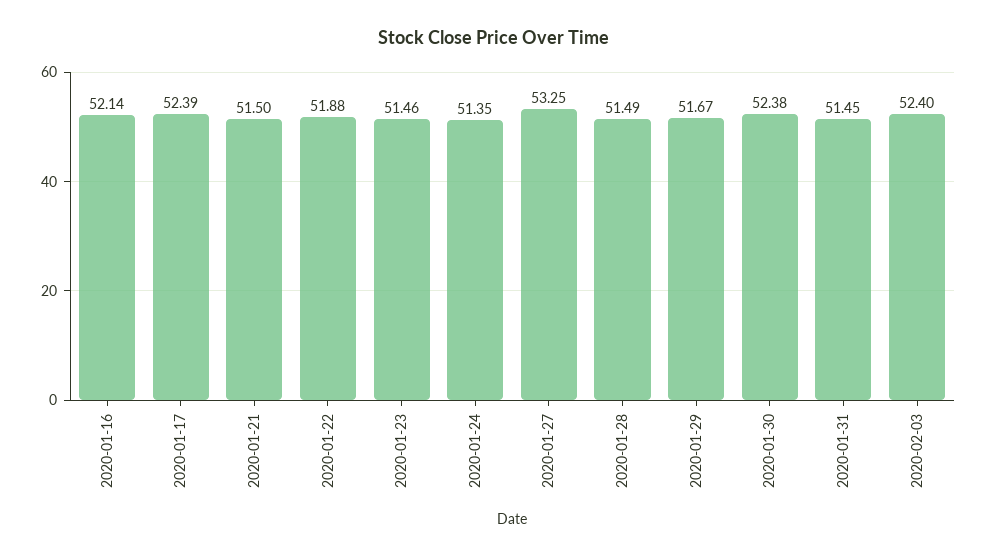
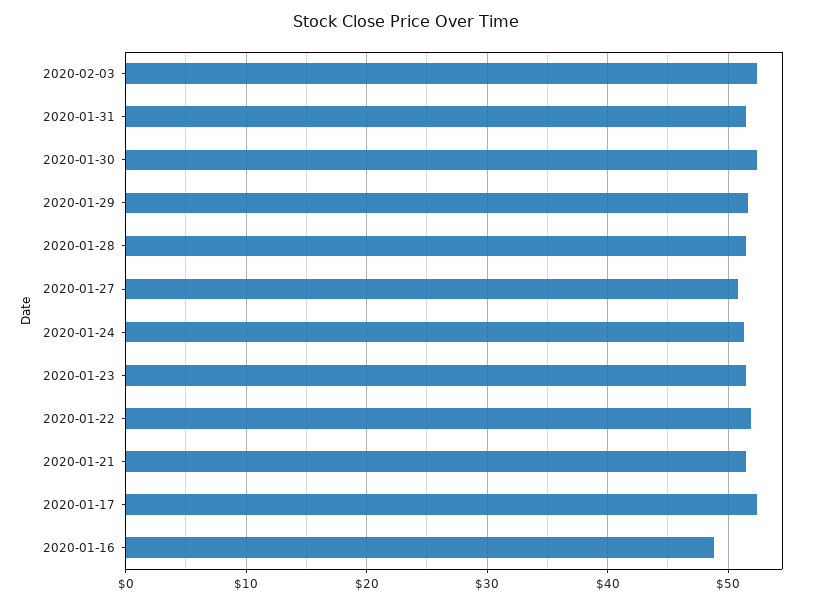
2020-01-16: 52.14 -> 49
2020-01-27: 53.25 -> 51

